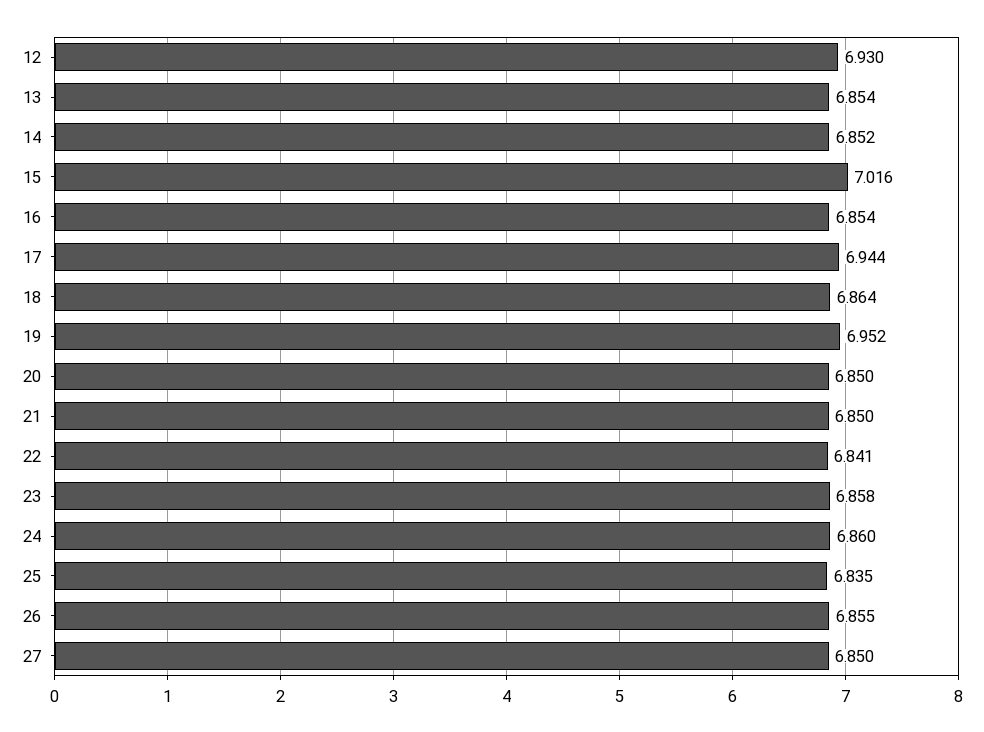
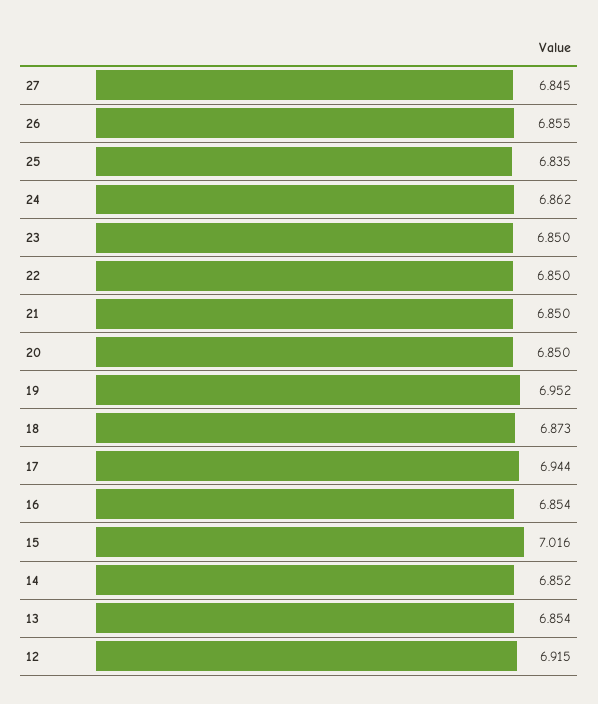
12: 6.93 -> 6.915
18: 6.864 -> 6.873
22: 6.841 -> 6.85
23: 6.858 -> 6.85
24: 6.86 -> 6.862
27: 6.85 -> 6.845

